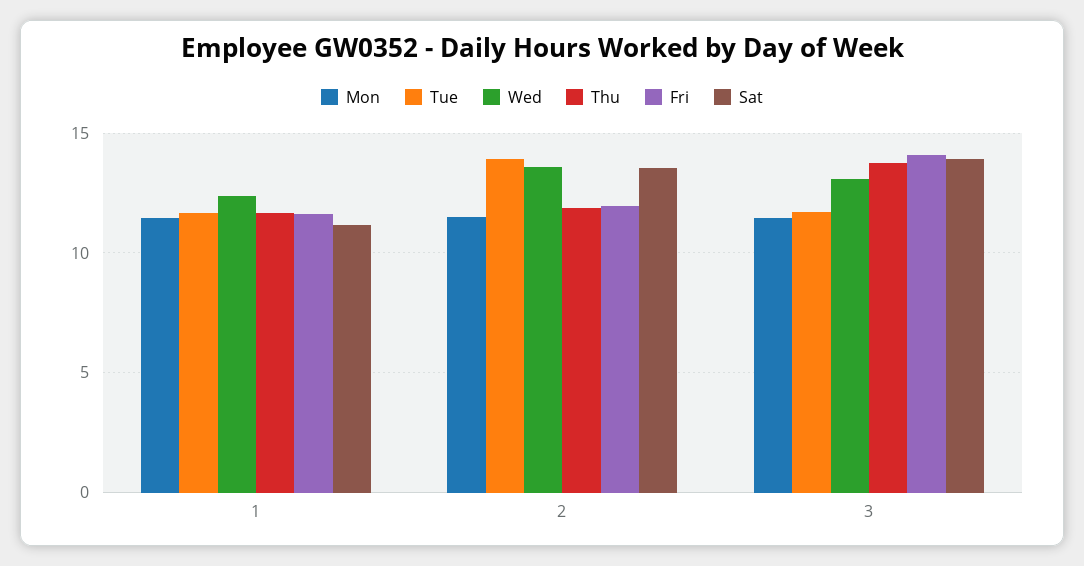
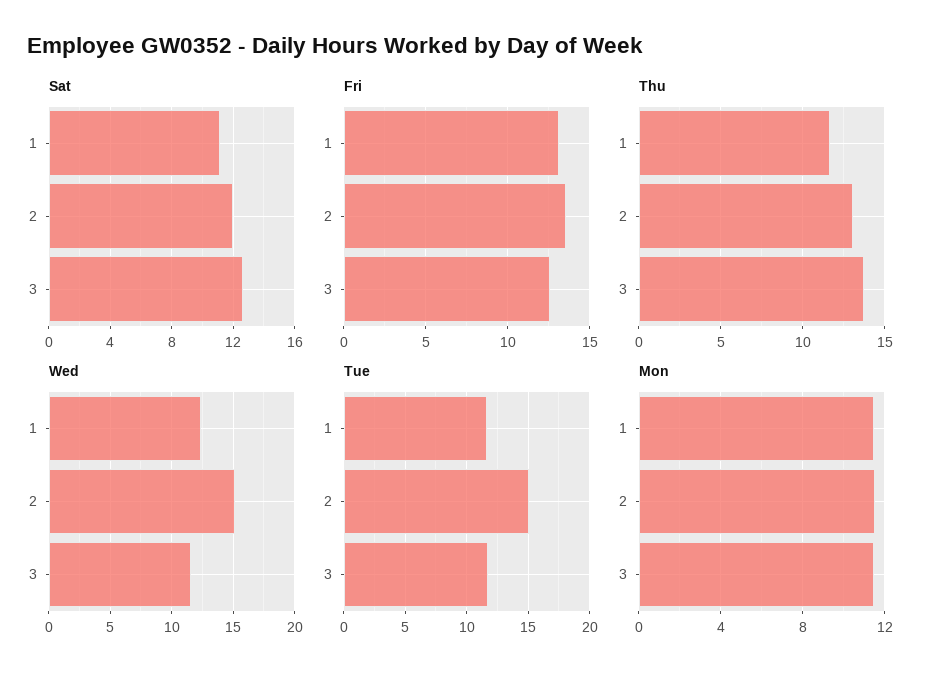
Fri, 1: 11.5 -> 13
Tue, 2: 14 -> 15
Wed, 2: 13.5 -> 15
Thu, 2: 12 -> 13
Fri, 2: 12 -> 13.5
Sat, 2: 13.5 -> 12
Wed, 3: 13 -> 11.5
Fri, 3: 14 -> 12.5
Sat, 3: 14 -> 12.5

